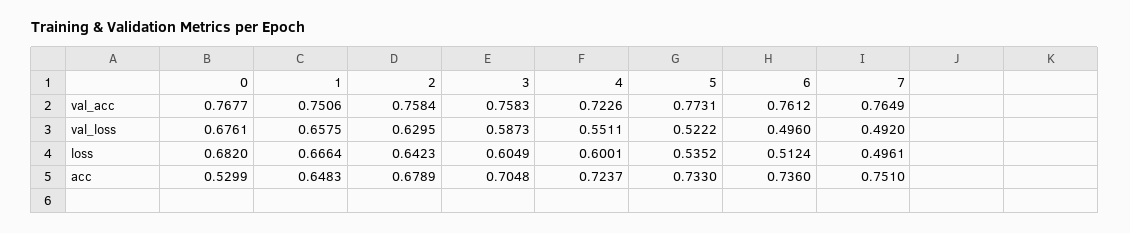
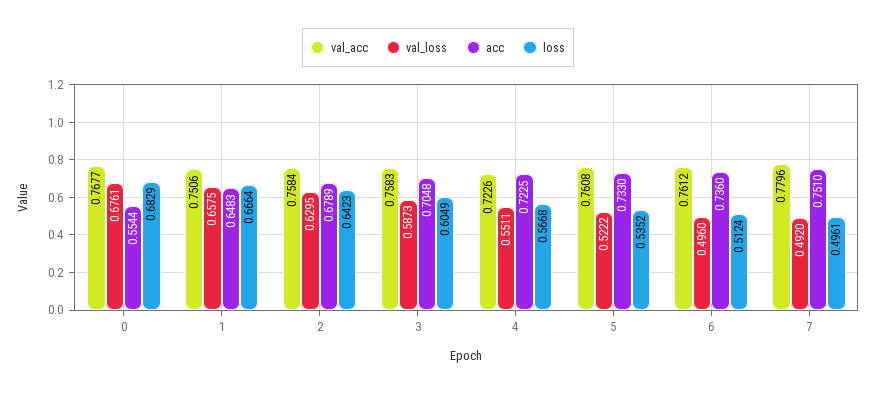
val_acc, 5: 0.7731 -> 0.7608
val_acc, 7: 0.7649 -> 0.7796
loss, 0: 0.682 -> 0.6829
loss, 4: 0.6001 -> 0.5668
acc, 0: 0.5299 -> 0.5544
acc, 4: 0.7237 -> 0.7225

